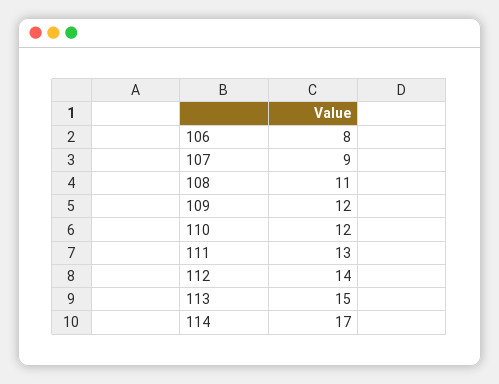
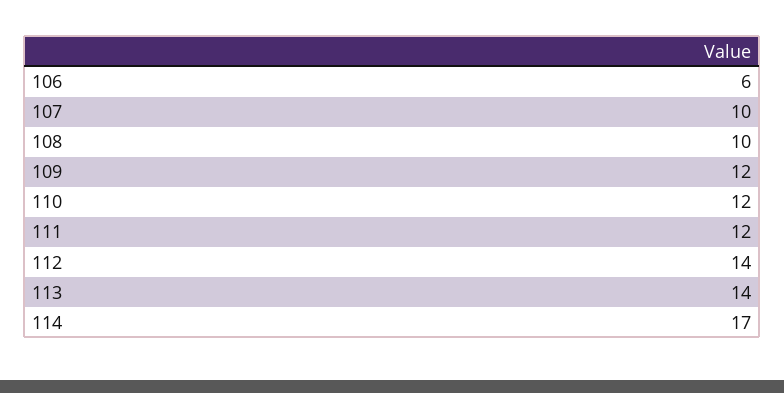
106: 8 -> 6
107: 9 -> 10
108: 11 -> 10
111: 13 -> 12
113: 15 -> 14

